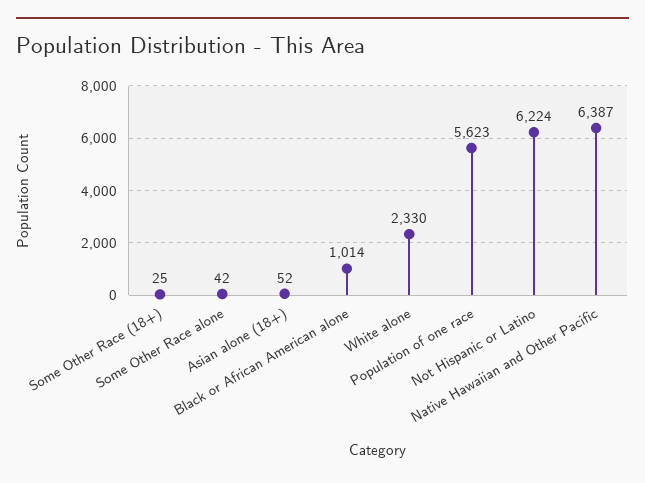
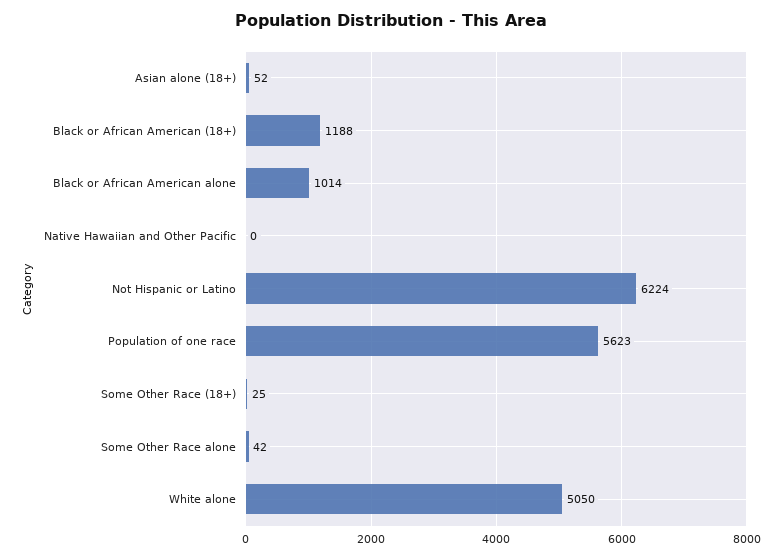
White alone: 2330 -> 5050
Native Hawaiian and Other Pacific: 6387 -> 0
Black or African American (18+): none -> 1188

